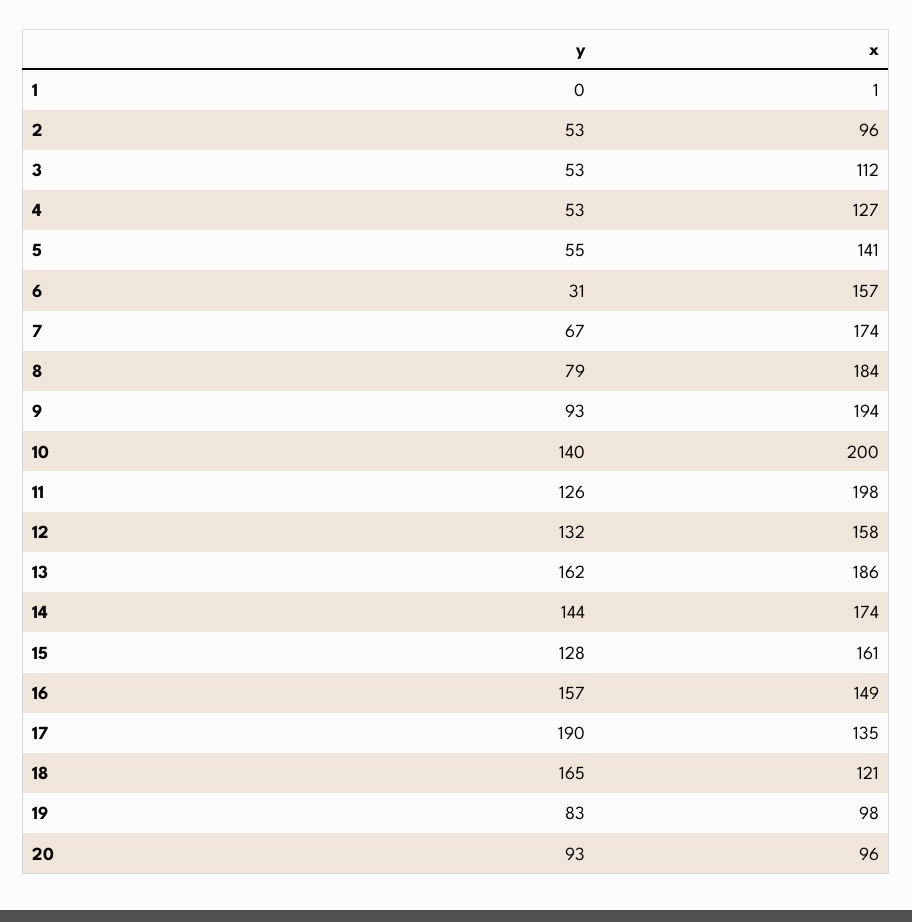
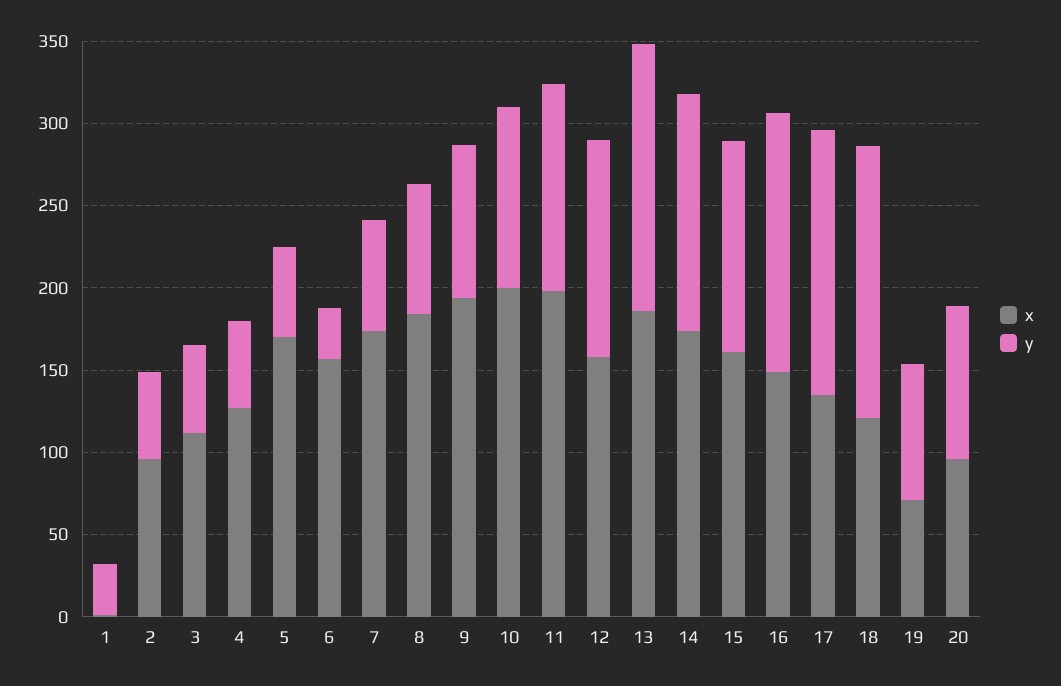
y, 1: 0 -> 30
x, 5: 141 -> 170
y, 10: 140 -> 110
y, 17: 190 -> 160
x, 19: 98 -> 70

